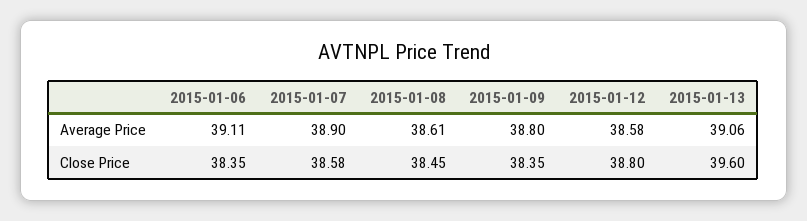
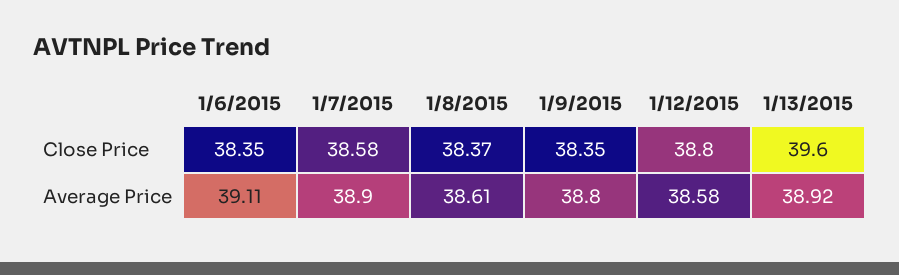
2015-01-13, Average Price: 39.06 -> 38.92
2015-01-08, Close Price: 38.45 -> 38.37

